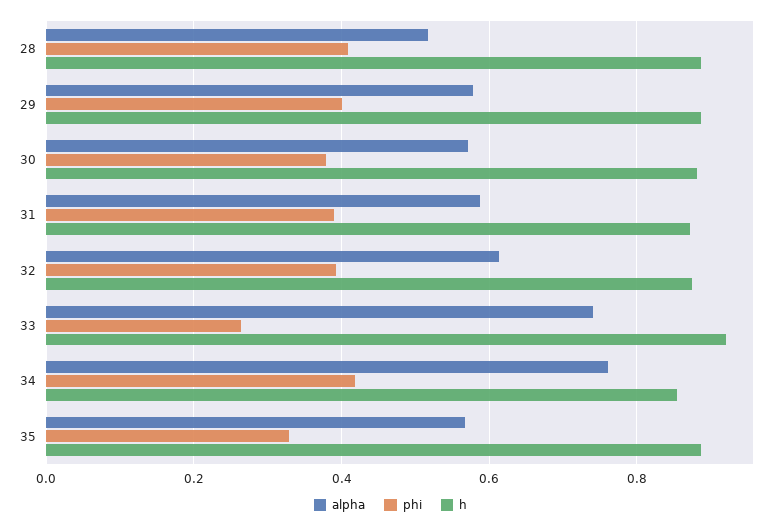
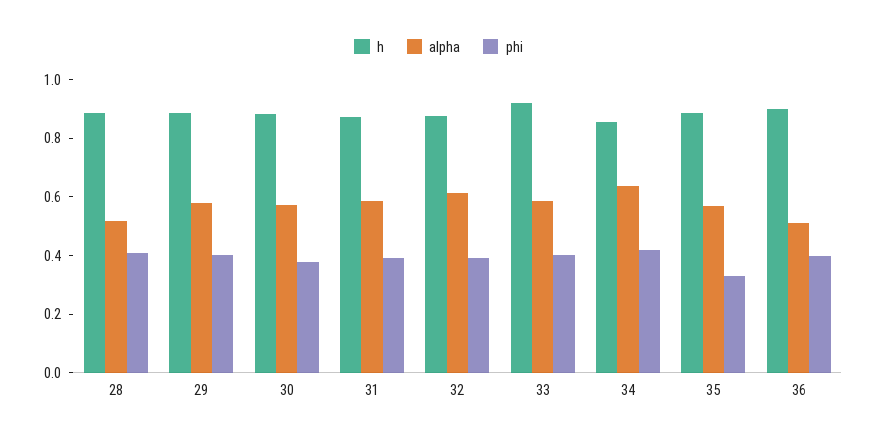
alpha, 33: 0.74 -> 0.6
phi, 33: 0.26 -> 0.4
alpha, 34: 0.76 -> 0.65
h, 36: none -> 0.9
alpha, 36: none -> 0.5
phi, 36: none -> 0.4

